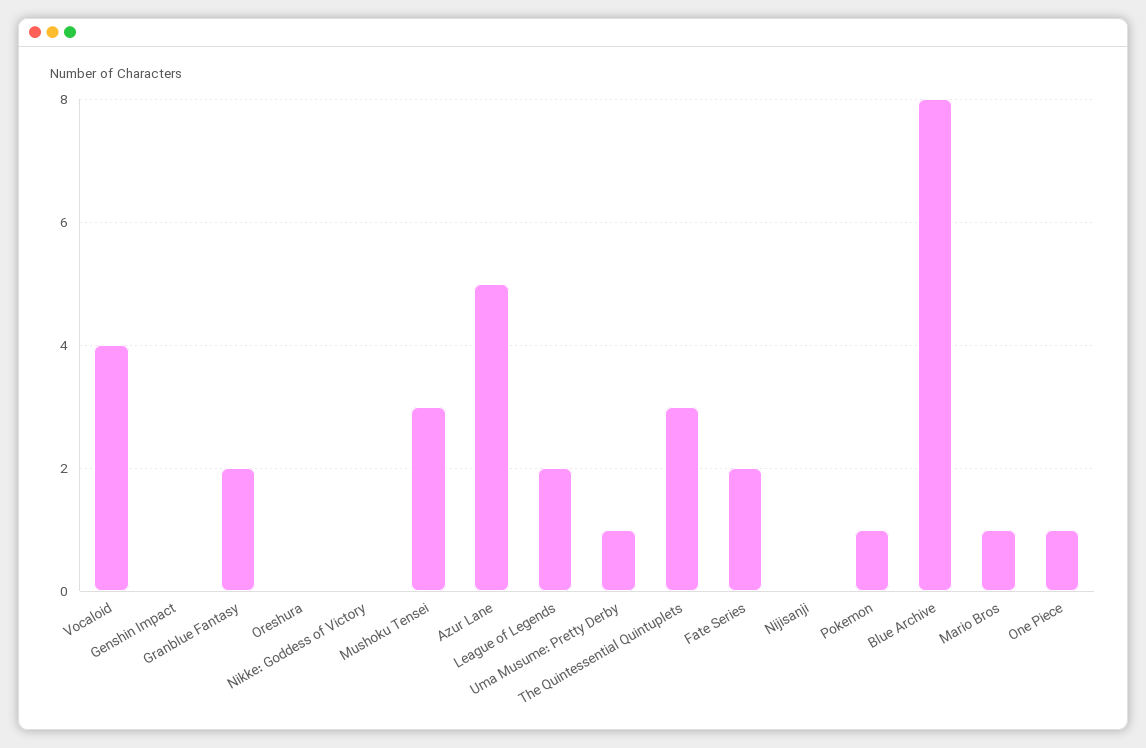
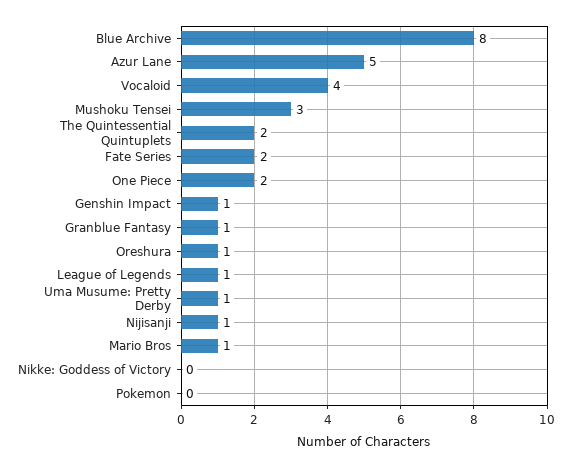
Genshin Impact: 0 -> 1
Granblue Fantasy: 2 -> 1
Oreshura: 0 -> 1
League of Legends: 2 -> 1
The Quintessential Quintuplets: 3 -> 2
Nijisanji: 0 -> 1
Pokemon: 1 -> 0
One Piece: 1 -> 2

